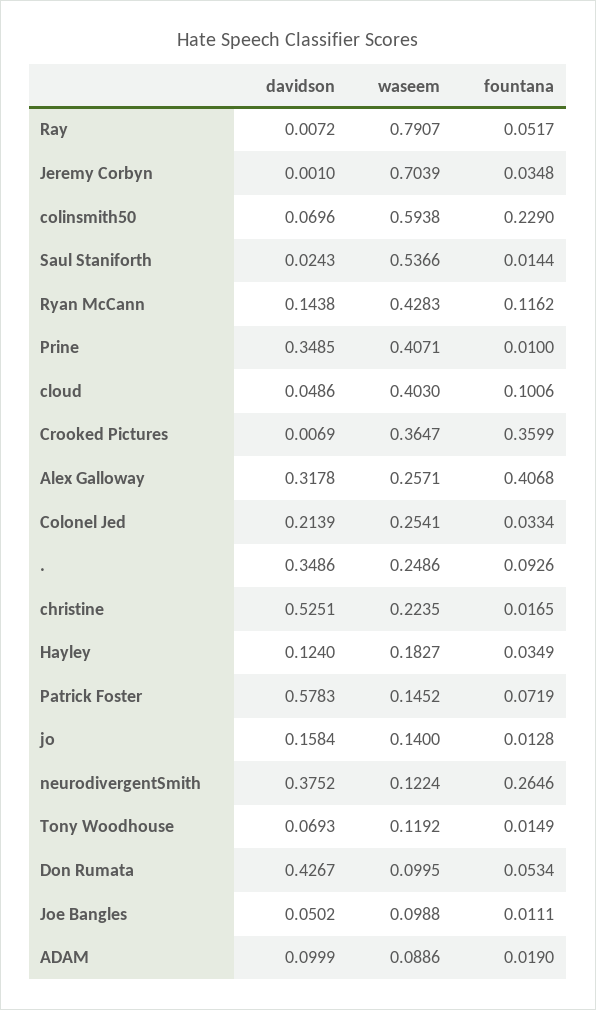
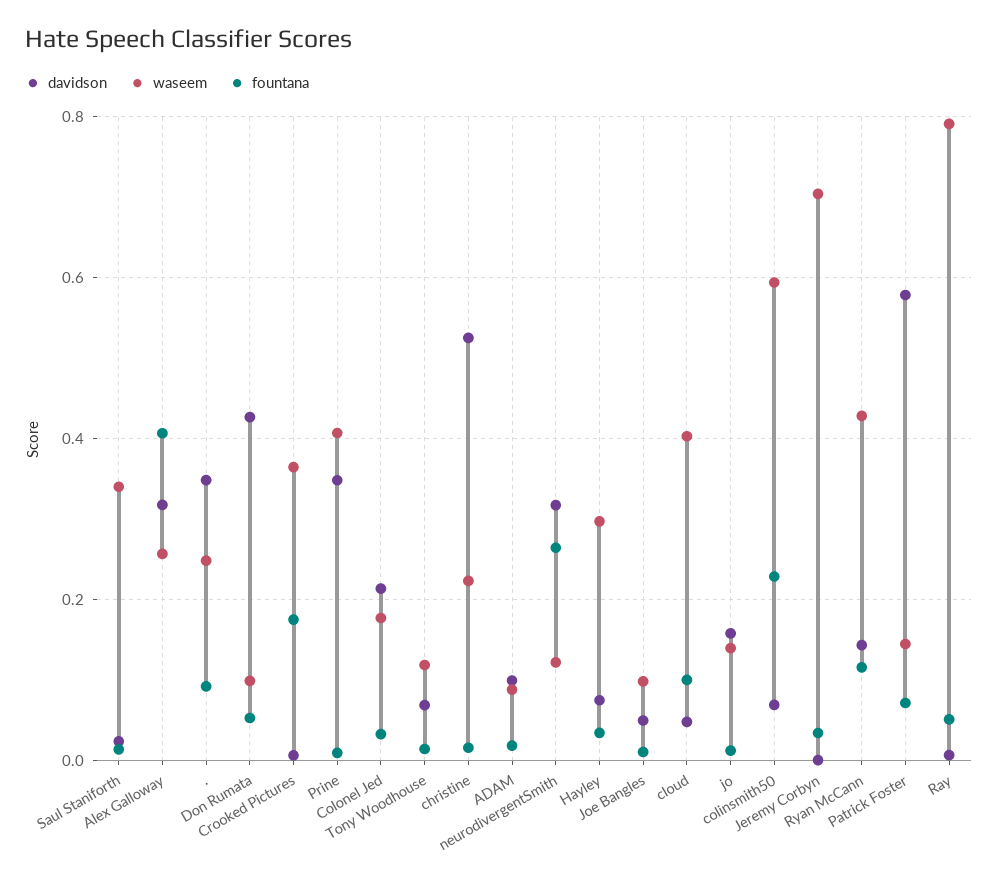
waseem, Saul Staniforth: 0.5366 -> 0.34
fountana, Crooked Pictures: 0.3599 -> 0.18
waseem, Colonel Jed: 0.2541 -> 0.18
davidson, Hayley: 0.124 -> 0.08
waseem, Hayley: 0.1827 -> 0.3
davidson, neurodivergentSmith: 0.3752 -> 0.32

